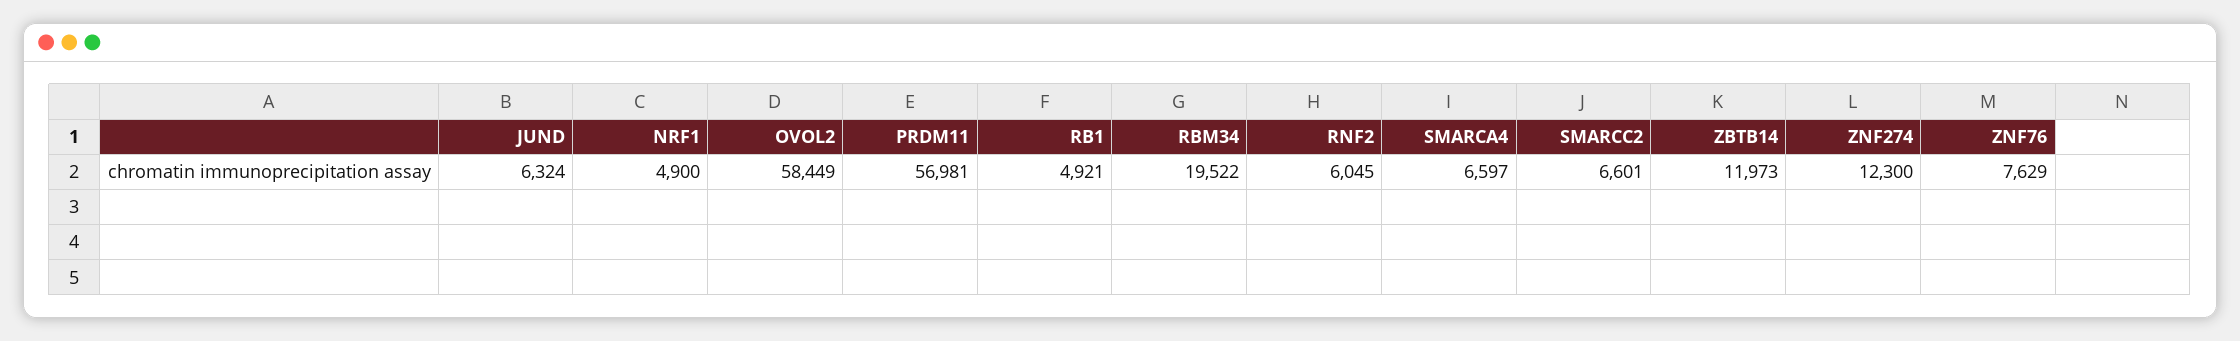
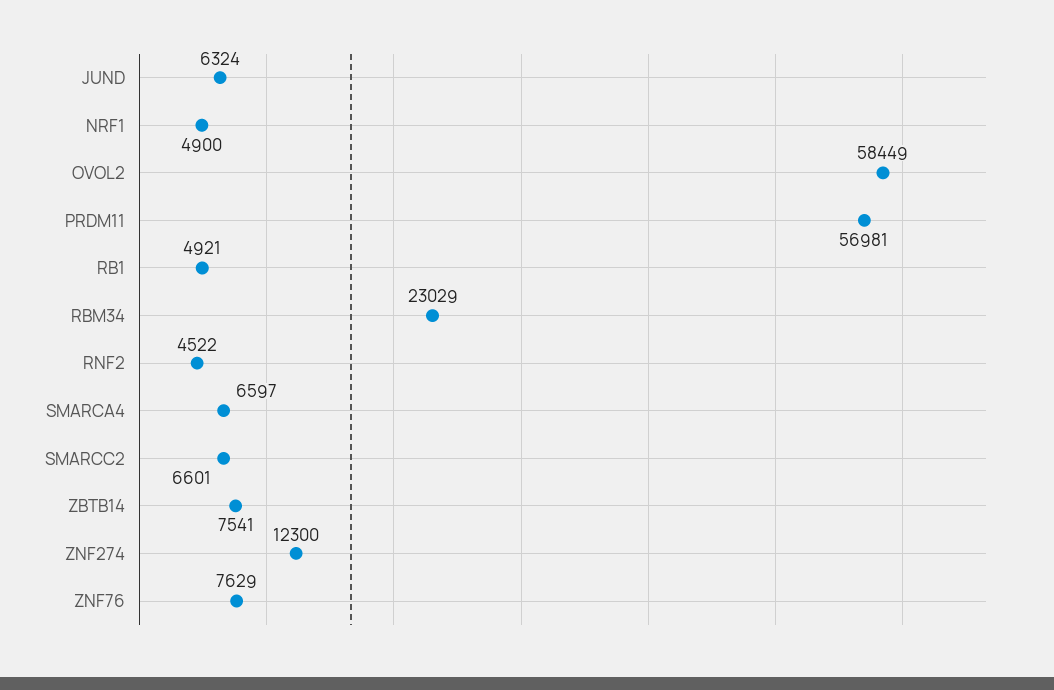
RBM34: 19522 -> 23029
RNF2: 6045 -> 4522
ZBTB14: 11973 -> 7541

